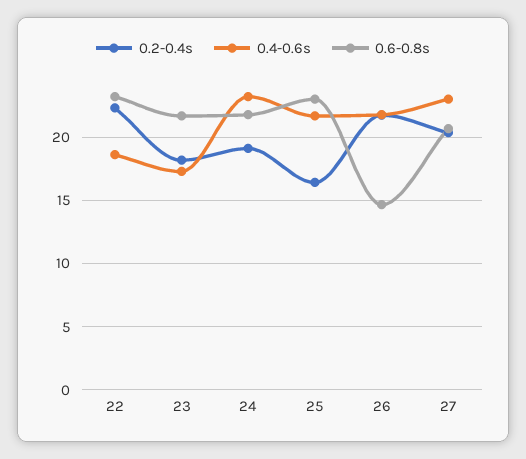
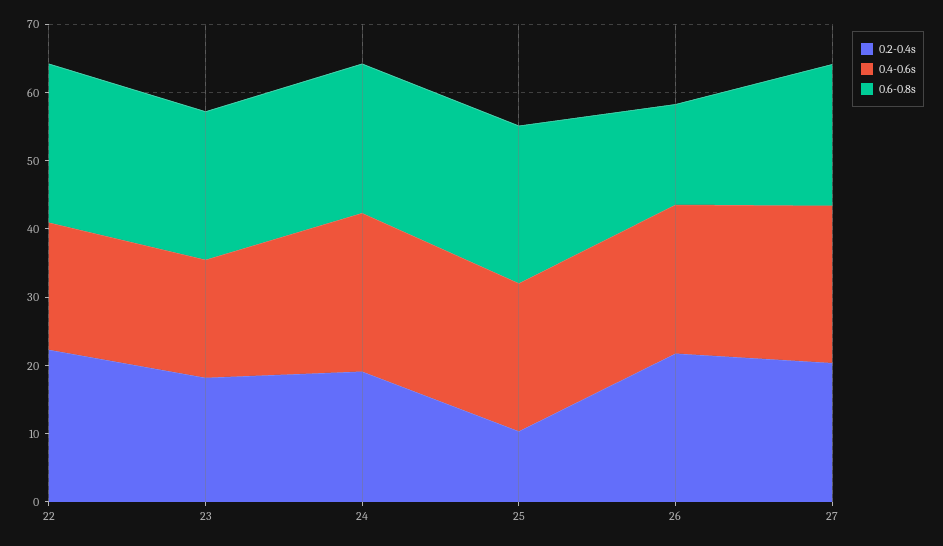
0.2-0.4s, 25: 16.5 -> 10

